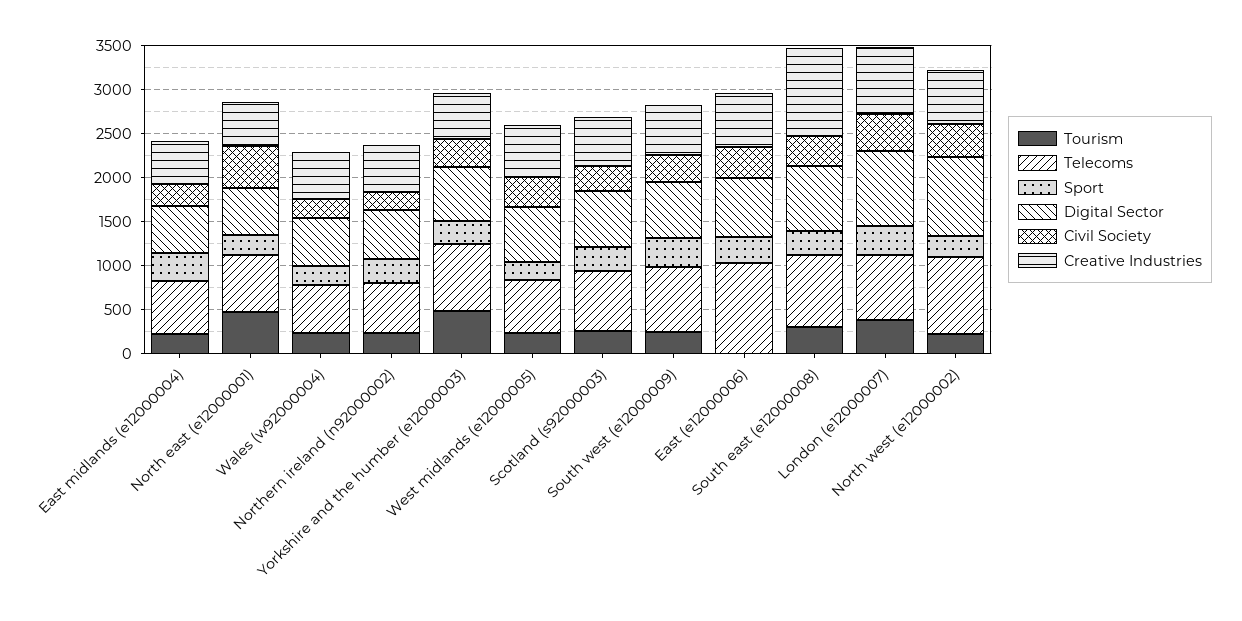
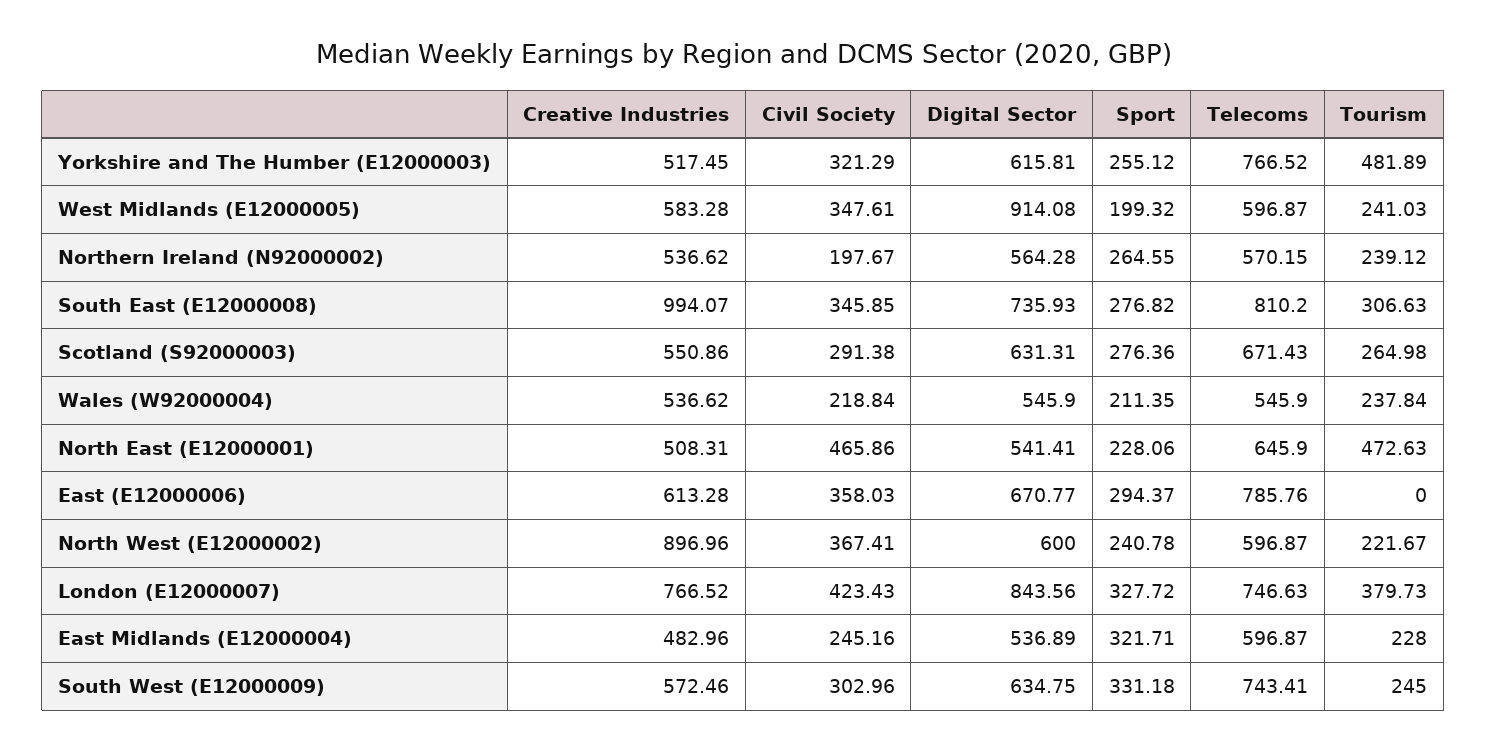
Digital Sector, West midlands (e12000005): 600 -> 914.08
Telecoms, East (e12000006): 1000 -> 785.76
Telecoms, North west (e12000002): 900 -> 596.87
Digital Sector, North west (e12000002): 900 -> 600
Creative Industries, North west (e12000002): 600 -> 896.96

